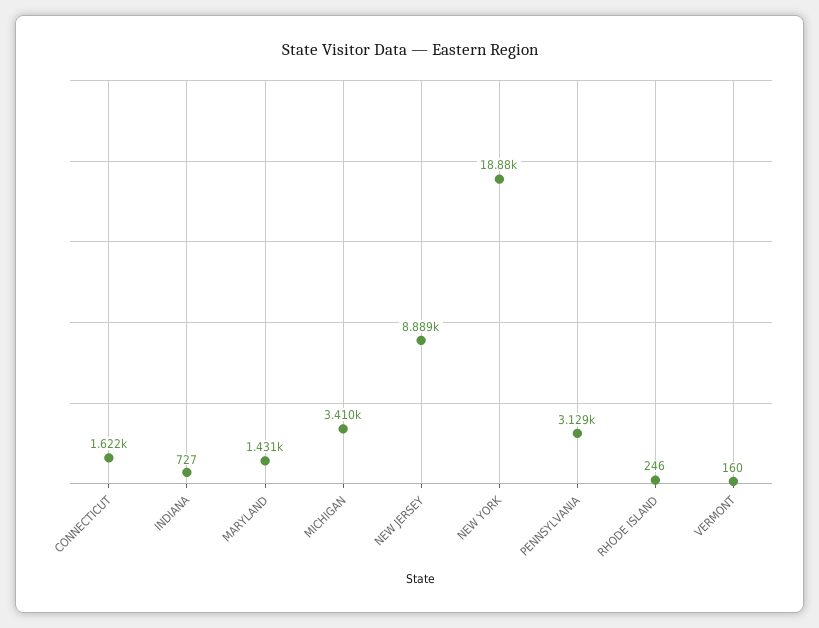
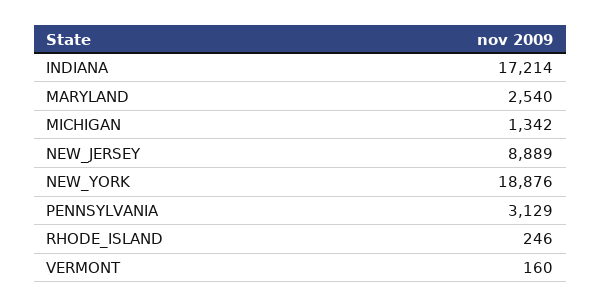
CONNECTICUT: 1622 -> none
INDIANA: 727 -> 17214
MARYLAND: 1431 -> 2540
MICHIGAN: 3410 -> 1342

